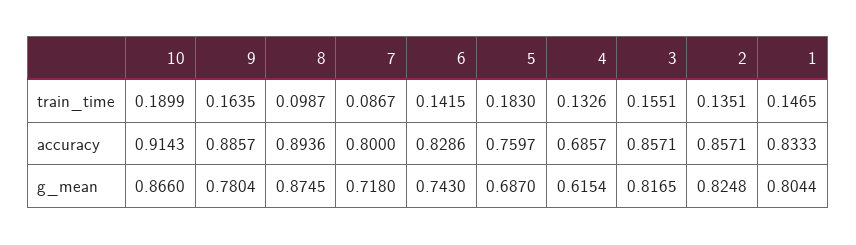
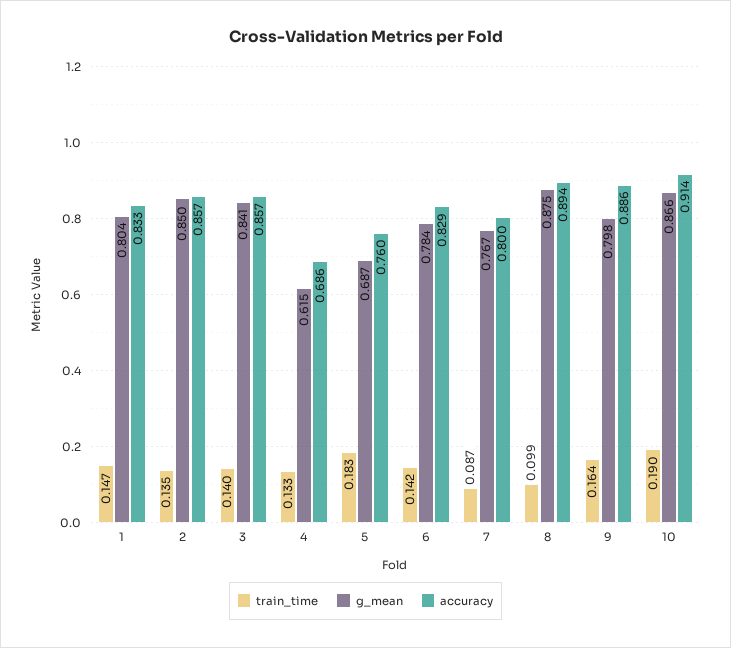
train_time, 3: 0.1551 -> 0.14
g_mean, 9: 0.7804 -> 0.798
g_mean, 7: 0.718 -> 0.767
g_mean, 6: 0.743 -> 0.784
g_mean, 3: 0.8165 -> 0.841
g_mean, 2: 0.8248 -> 0.85

